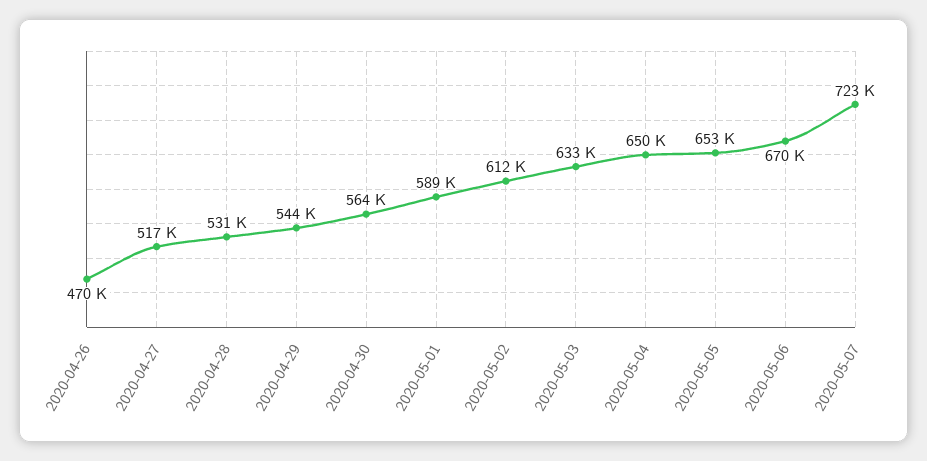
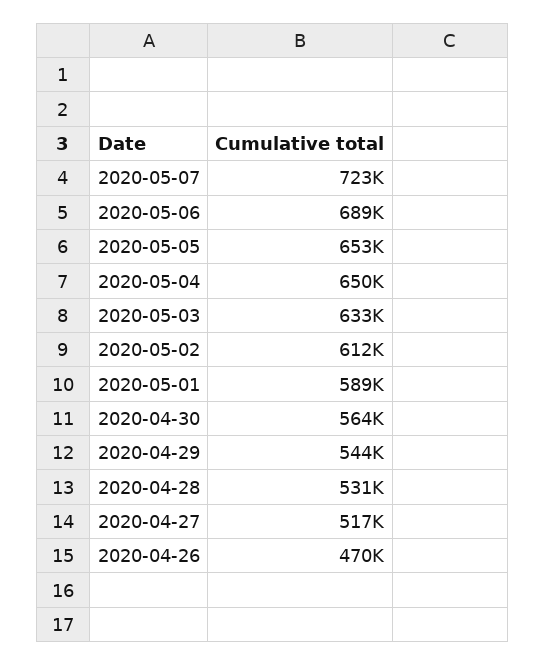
2020-05-06: 670000 -> 689000

